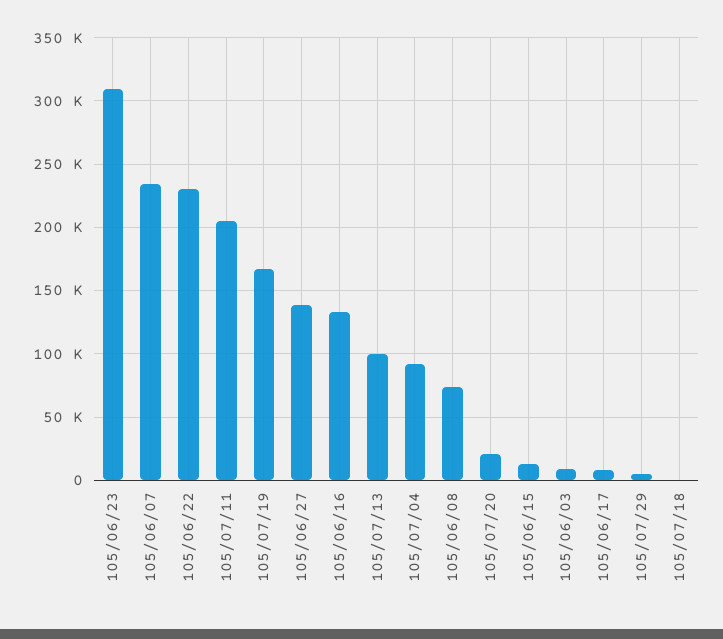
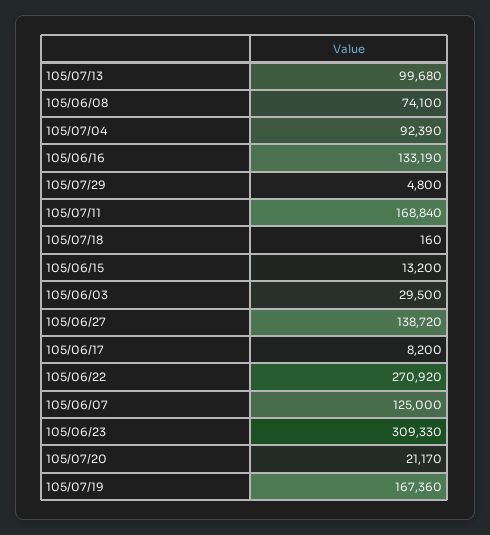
105/06/07: 235000 -> 125000
105/06/22: 230000 -> 270920
105/07/11: 205000 -> 168840
105/06/03: 10000 -> 29500

